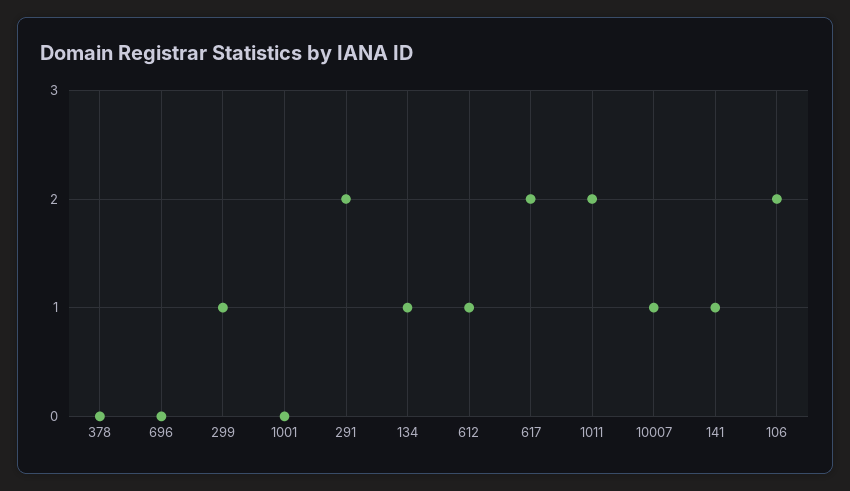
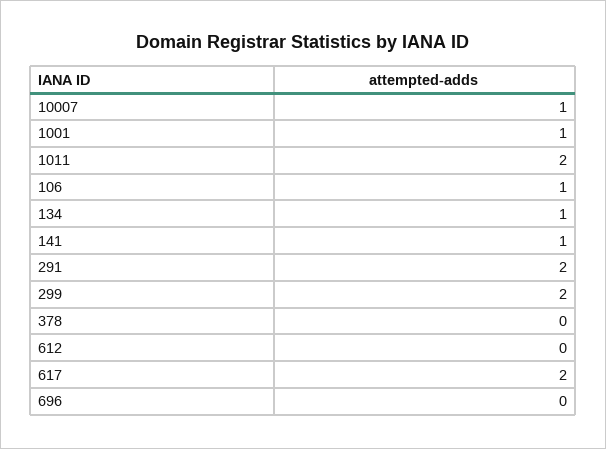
299: 1 -> 2
1001: 0 -> 1
612: 1 -> 0
106: 2 -> 1

